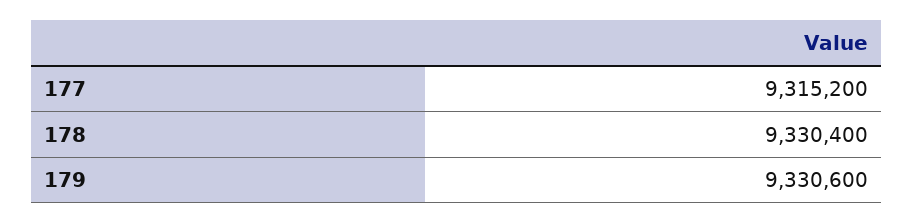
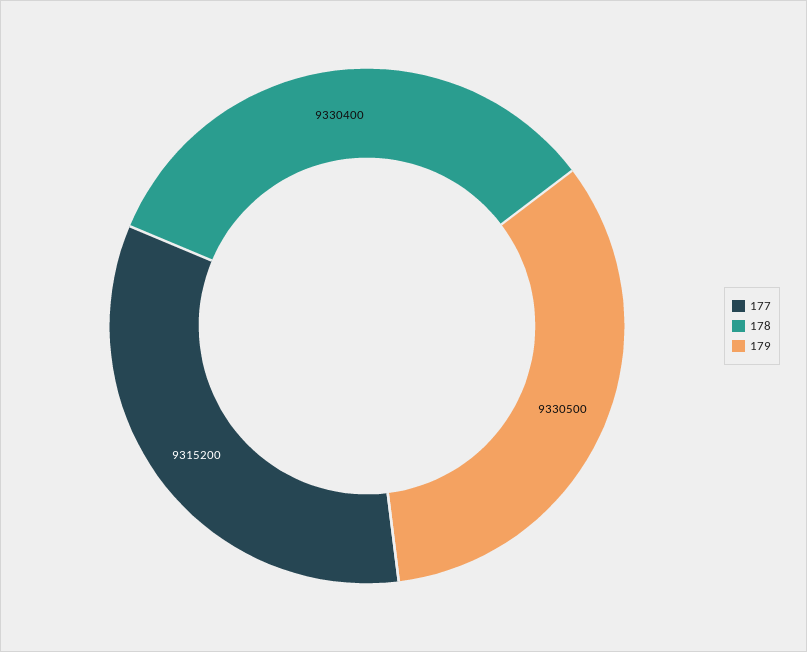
179: 9330600 -> 9330500

